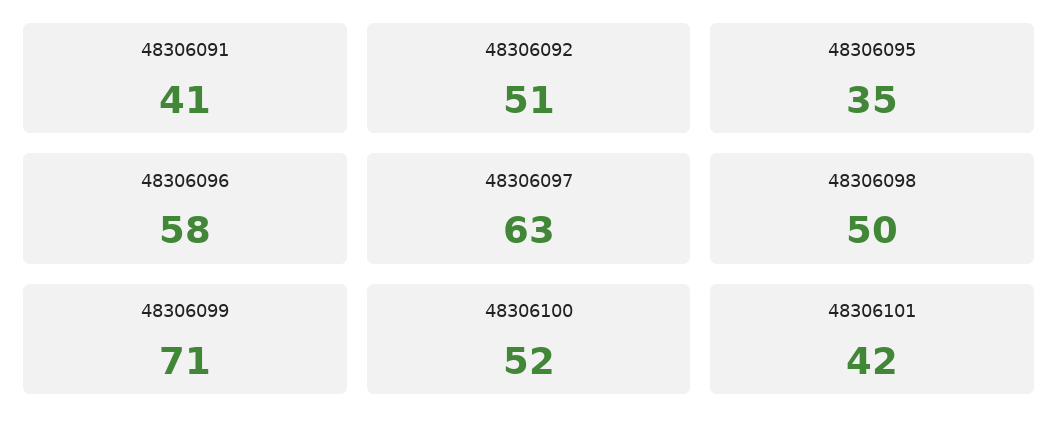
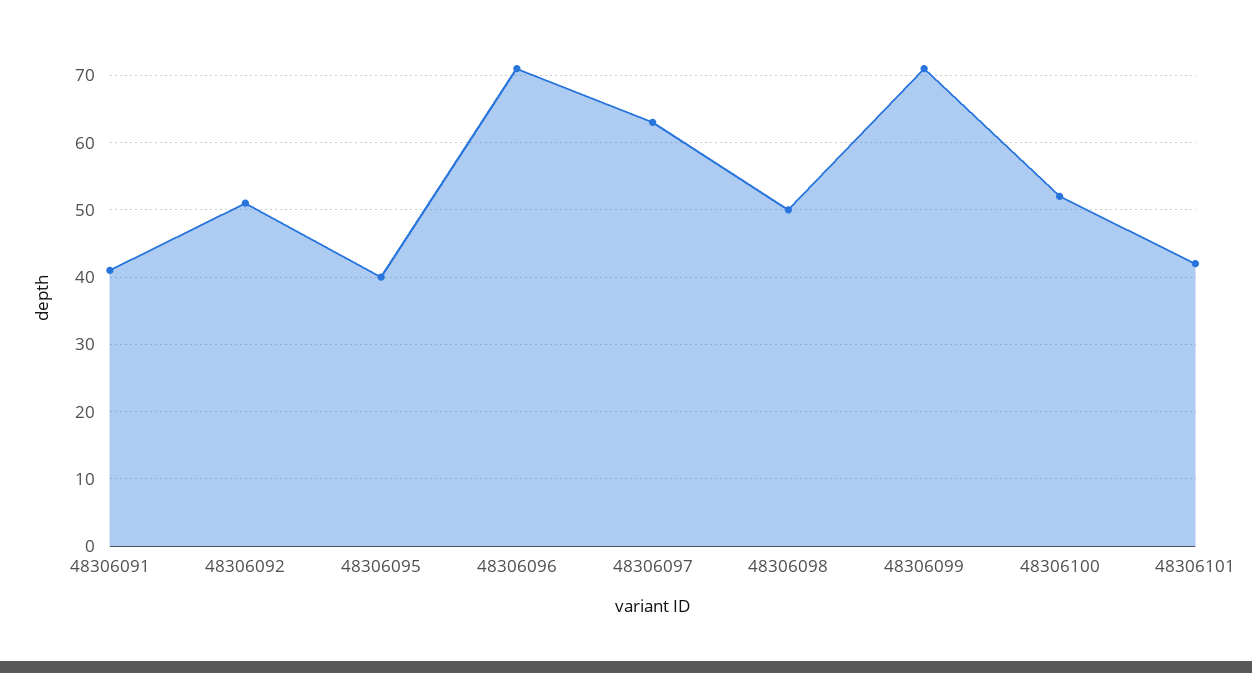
48306095: 35 -> 40
48306096: 58 -> 71

